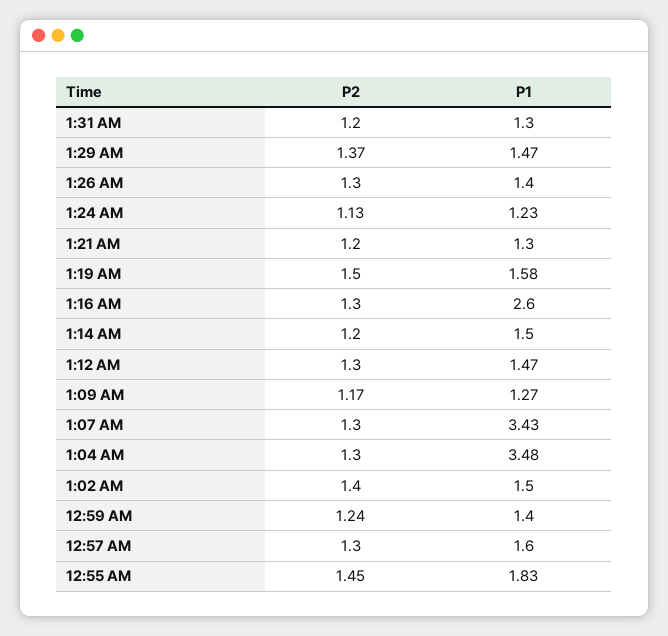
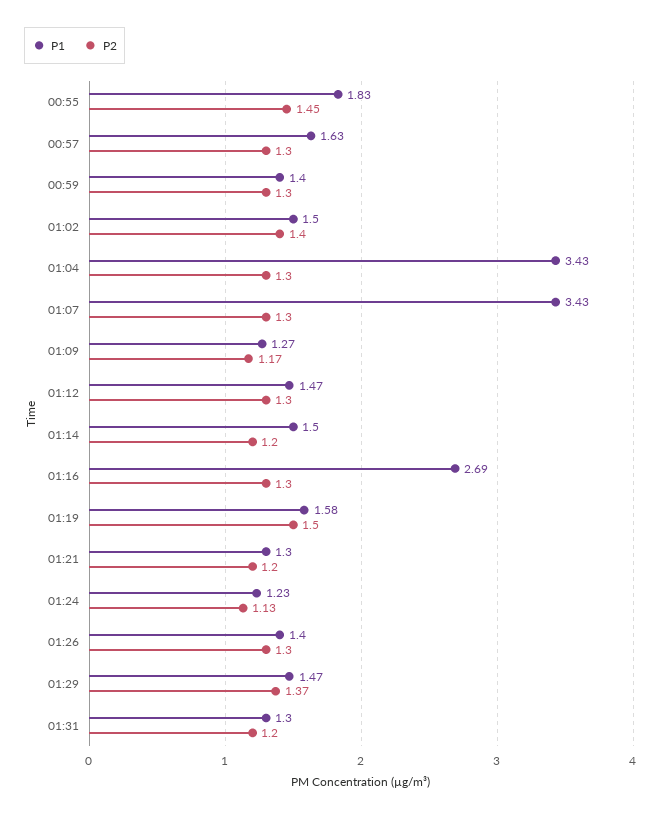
P1, 1:16 AM: 2.6 -> 2.69
P1, 1:04 AM: 3.48 -> 3.43
P2, 12:59 AM: 1.24 -> 1.3
P1, 12:57 AM: 1.6 -> 1.63

